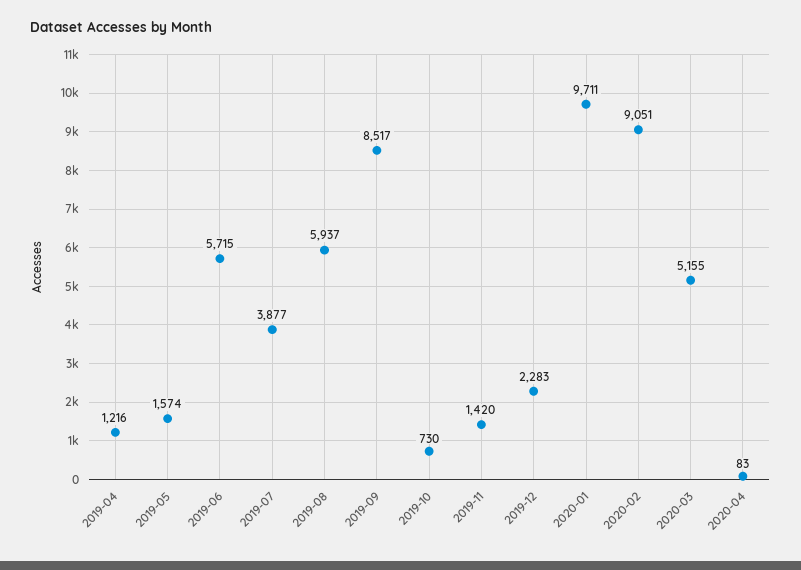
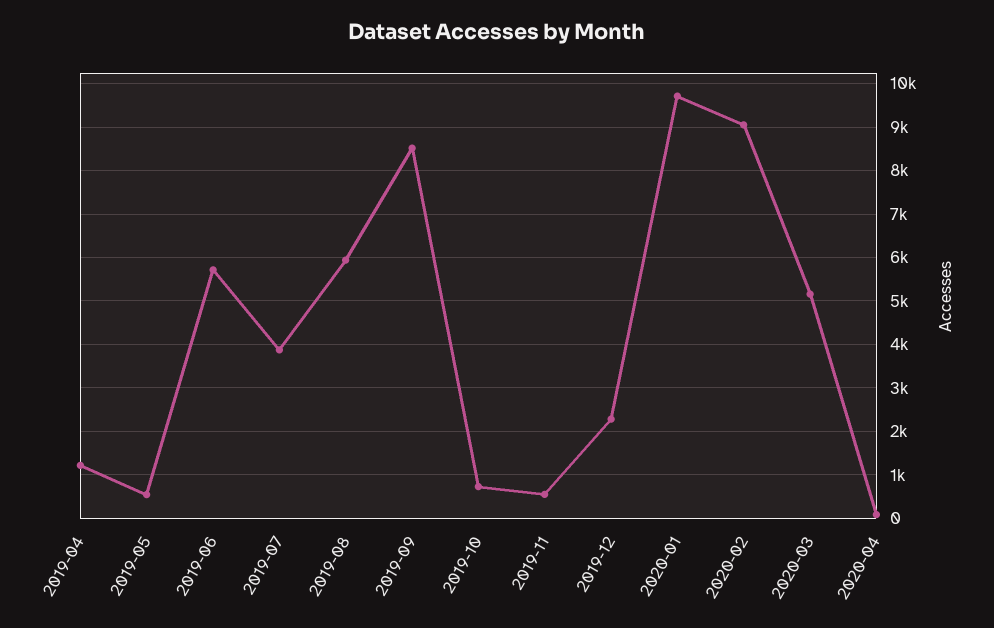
2019-05: 1574 -> 600
2019-11: 1420 -> 600

